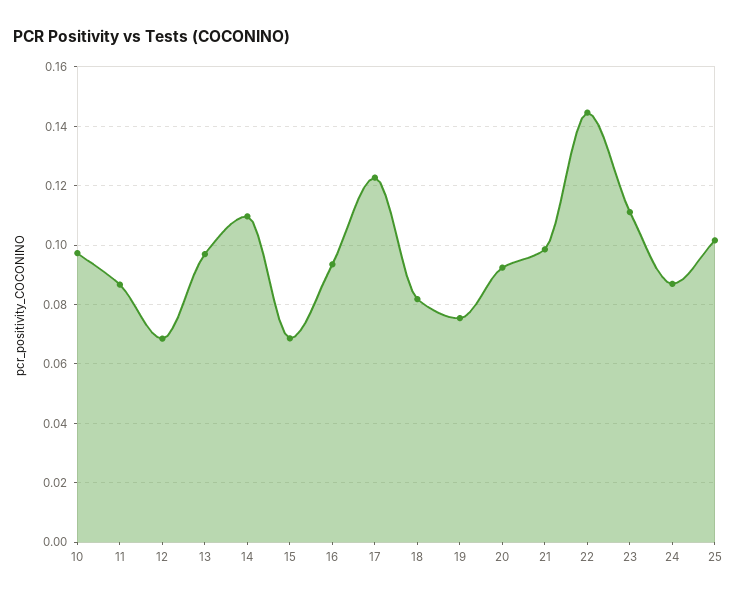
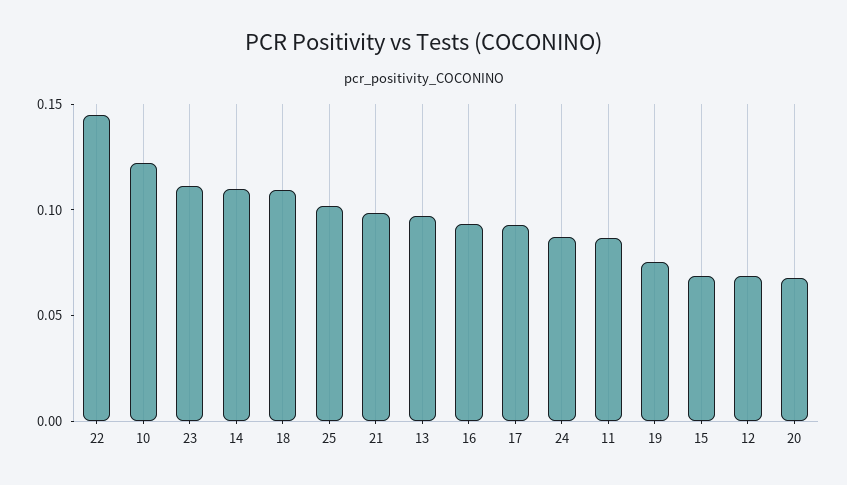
10: 0.0975 -> 0.12
17: 0.1225 -> 0.09
18: 0.0825 -> 0.11
20: 0.0925 -> 0.07

